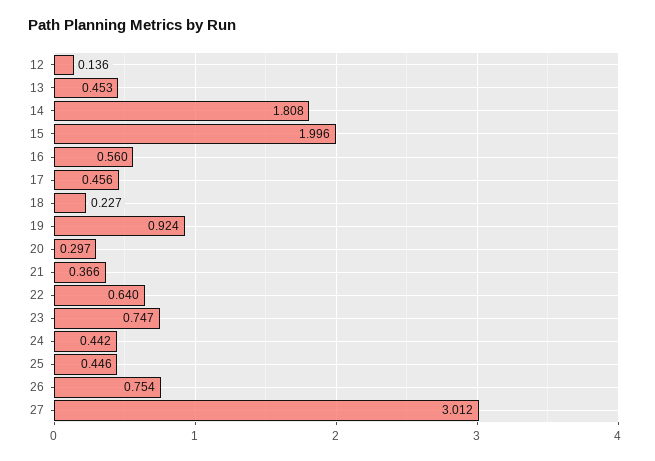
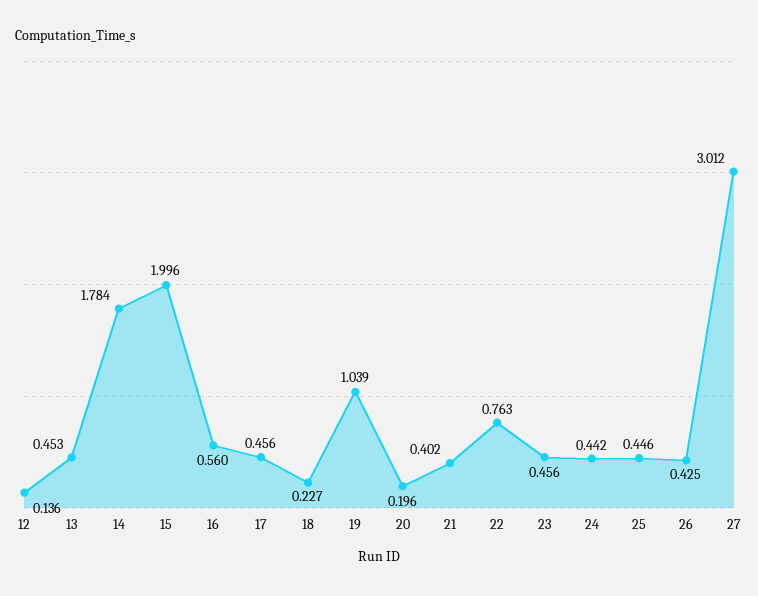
14: 1.808 -> 1.784
19: 0.924 -> 1.039
20: 0.297 -> 0.196
21: 0.366 -> 0.402
22: 0.64 -> 0.763
23: 0.747 -> 0.456
26: 0.754 -> 0.425

